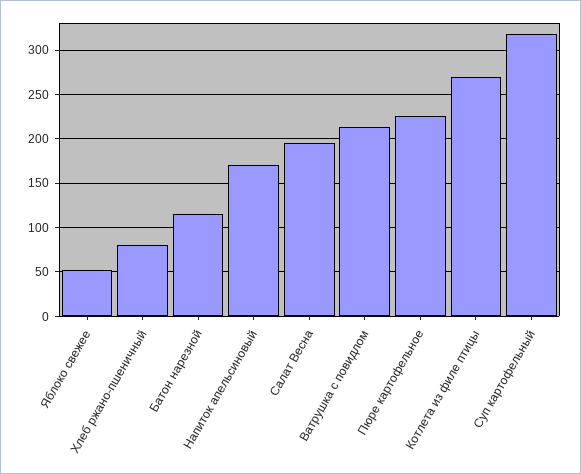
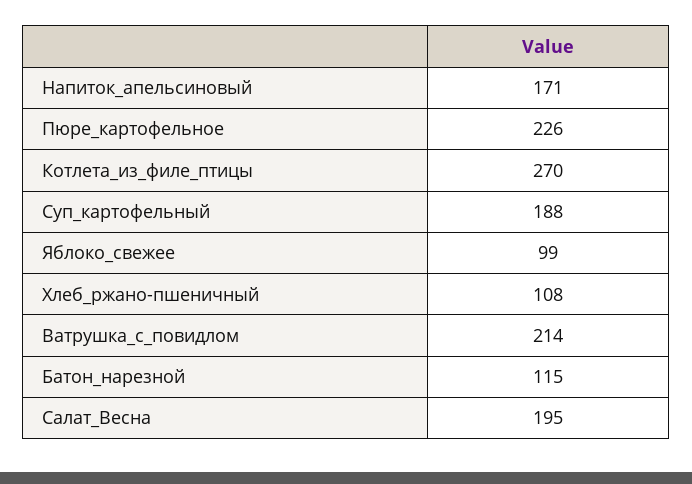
Яблоко свежее: 50 -> 99
Хлеб ржано-пшеничный: 80 -> 108
Суп картофельный: 320 -> 188

